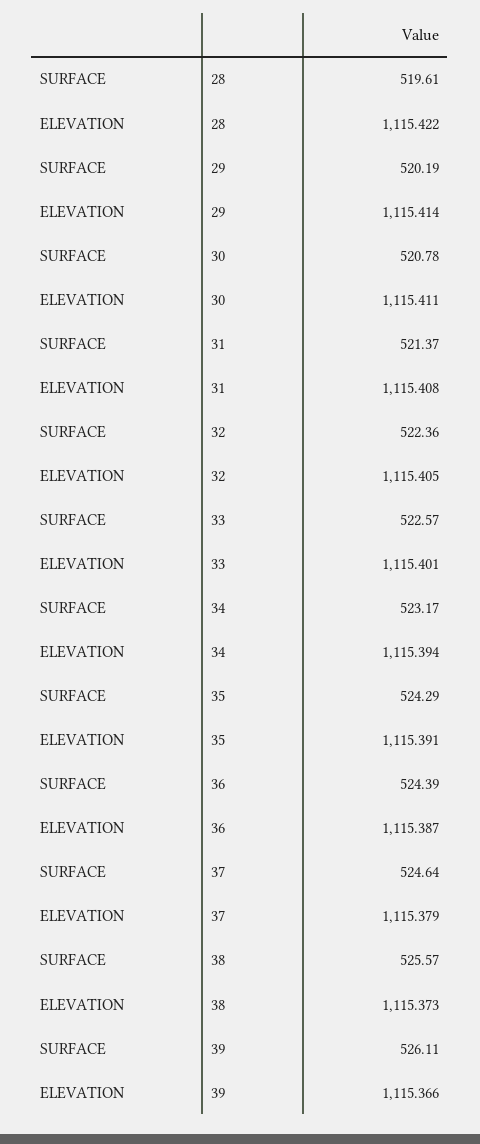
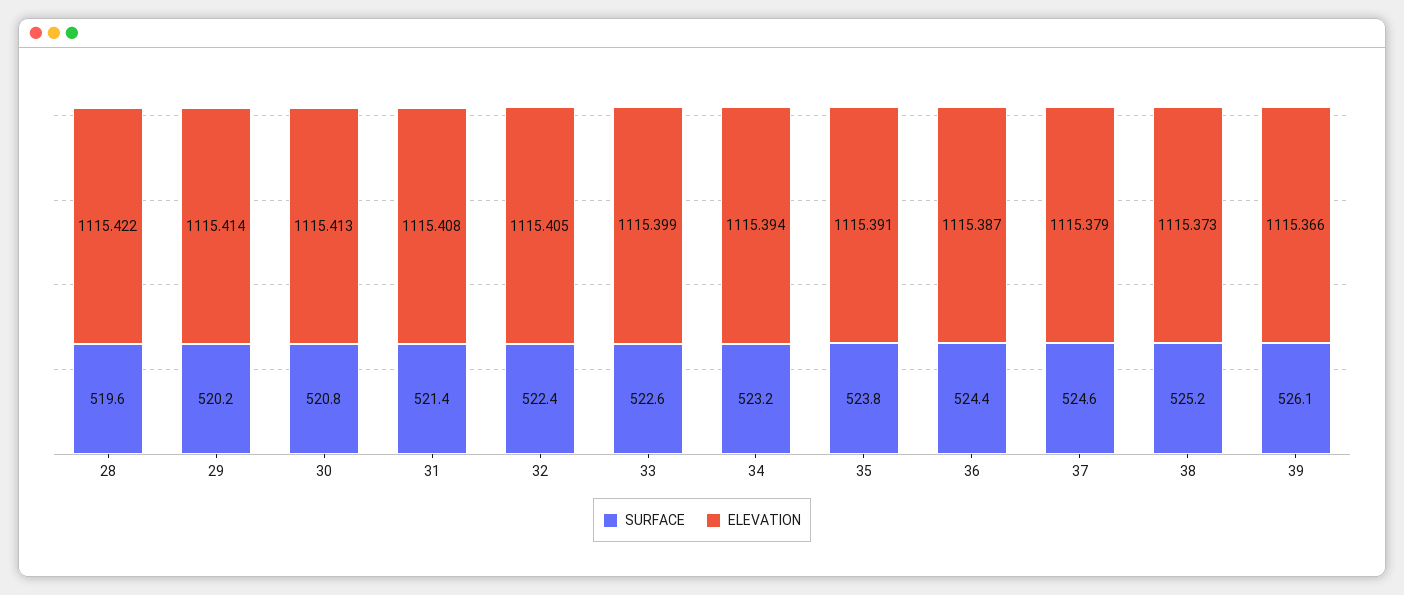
ELEVATION, 30: 1115.411 -> 1115.413
ELEVATION, 33: 1115.401 -> 1115.399
SURFACE, 35: 524.29 -> 523.8
SURFACE, 38: 525.57 -> 525.2

